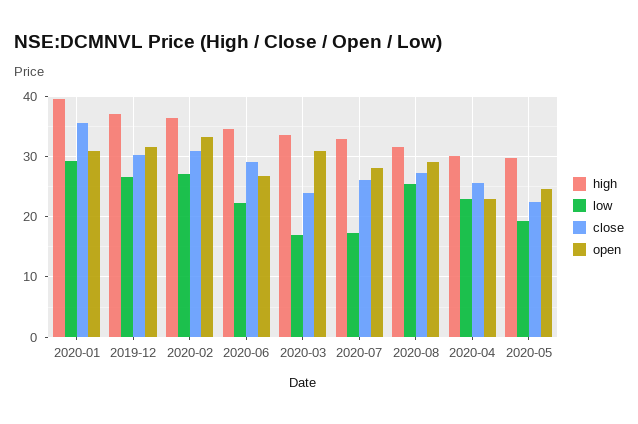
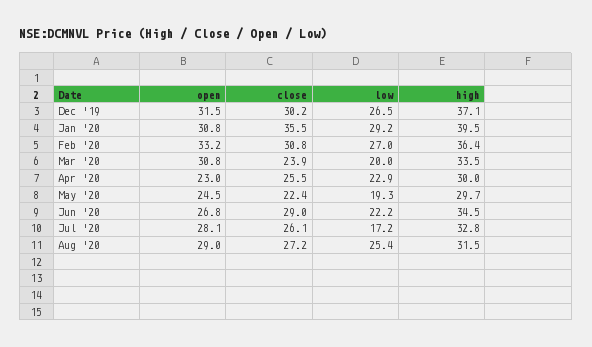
low, 2020-03: 17 -> 20

